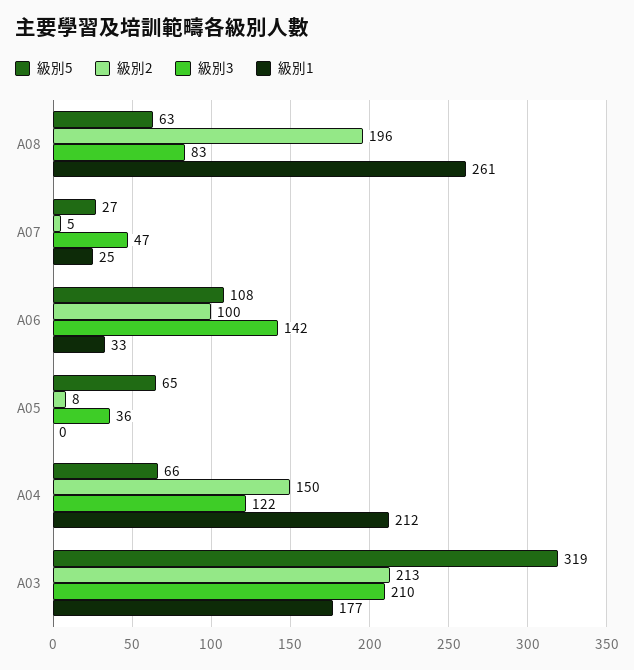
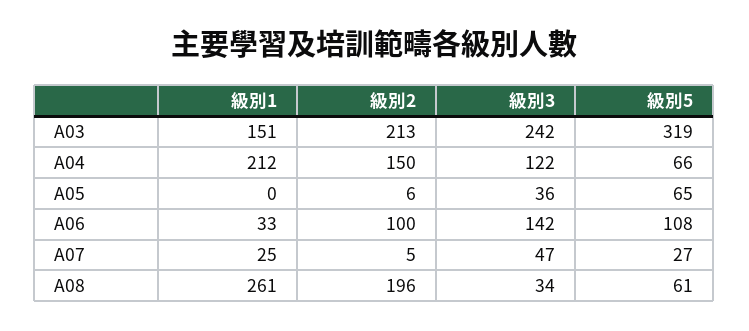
級別5, A08: 63 -> 61
級別3, A08: 83 -> 34
級別2, A05: 8 -> 6
級別3, A03: 210 -> 242
級別1, A03: 177 -> 151

